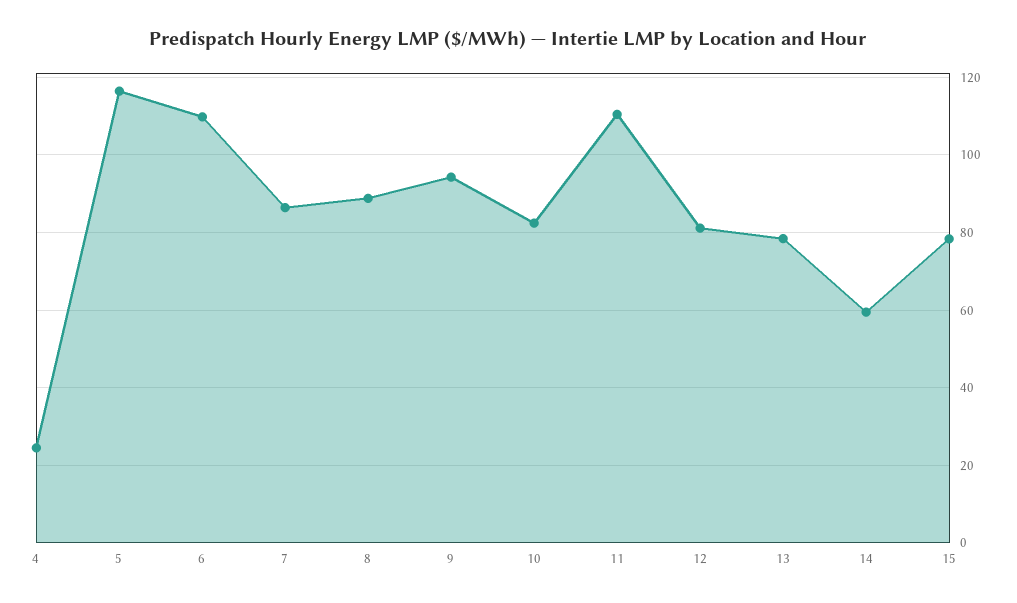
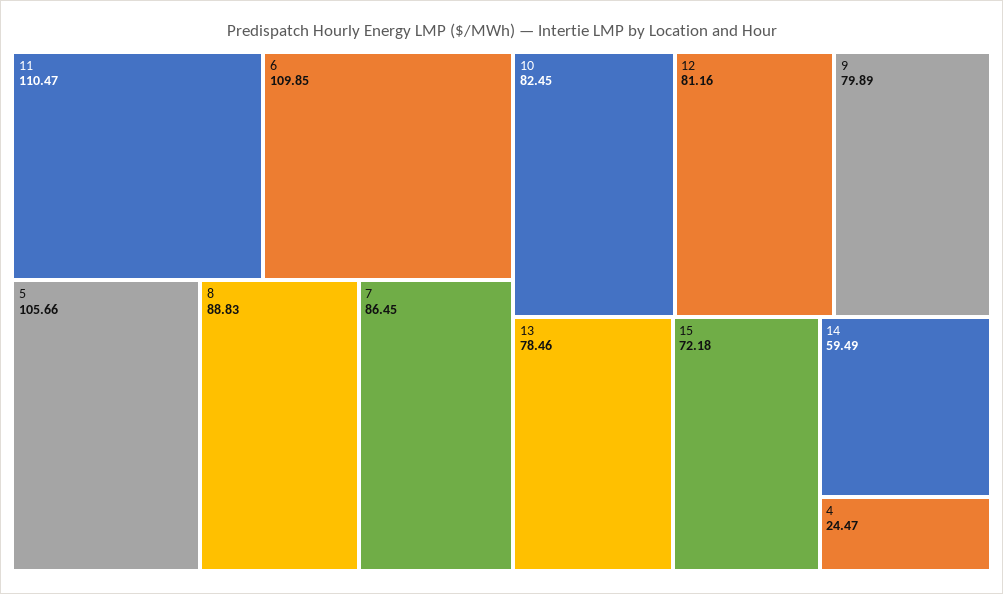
5: 116 -> 105.66
9: 94 -> 79.89
15: 78 -> 72.18

